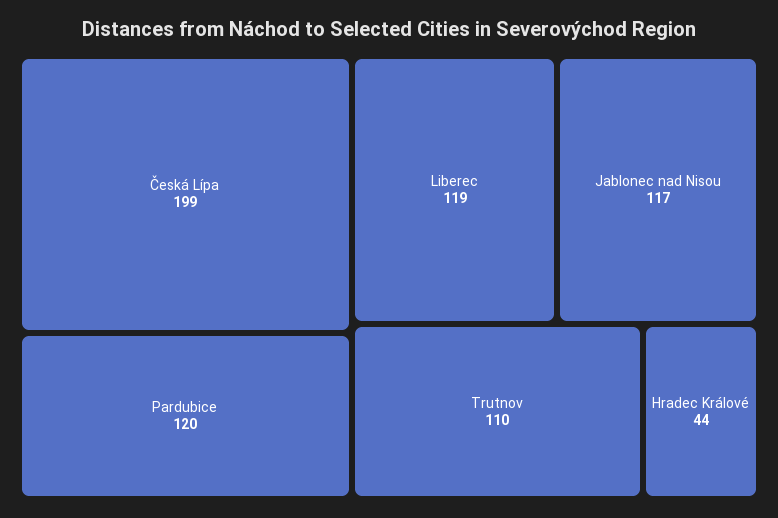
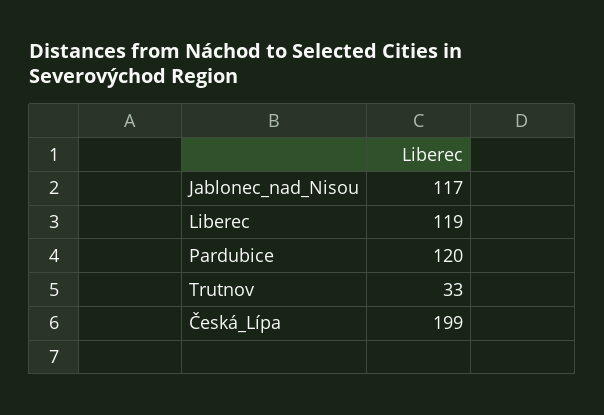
Trutnov: 110 -> 33
Hradec Králové: 44 -> none

